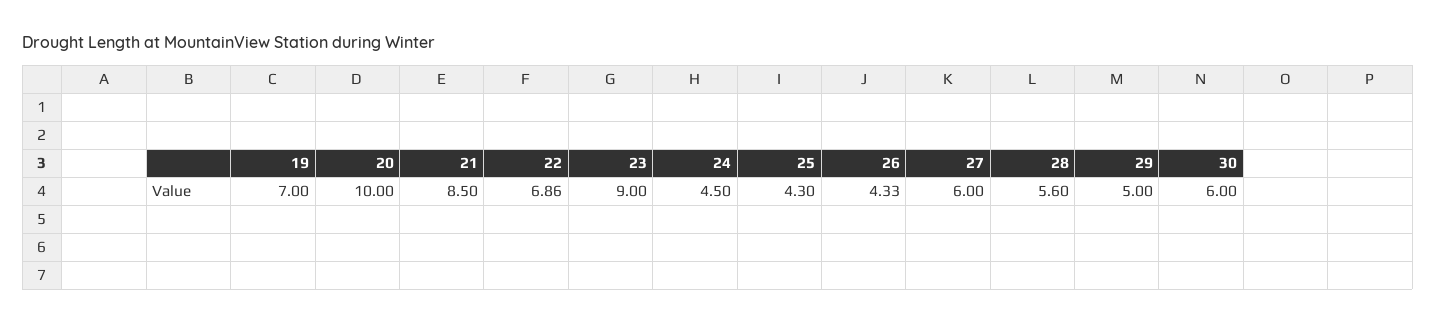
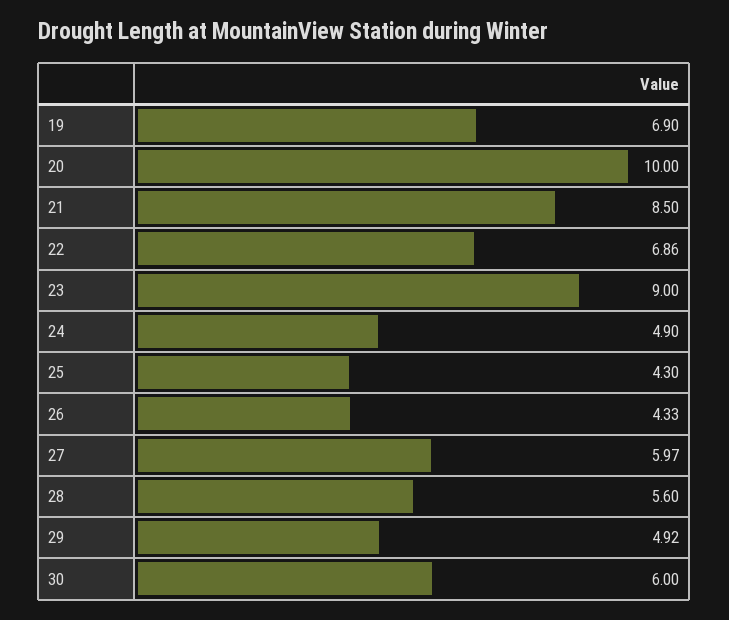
19: 7 -> 6.9
24: 4.5 -> 4.9
27: 6 -> 5.97
29: 5 -> 4.92

